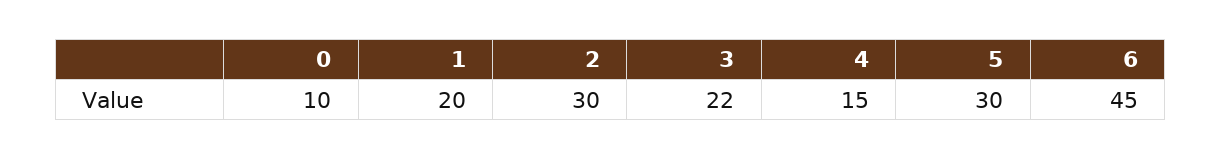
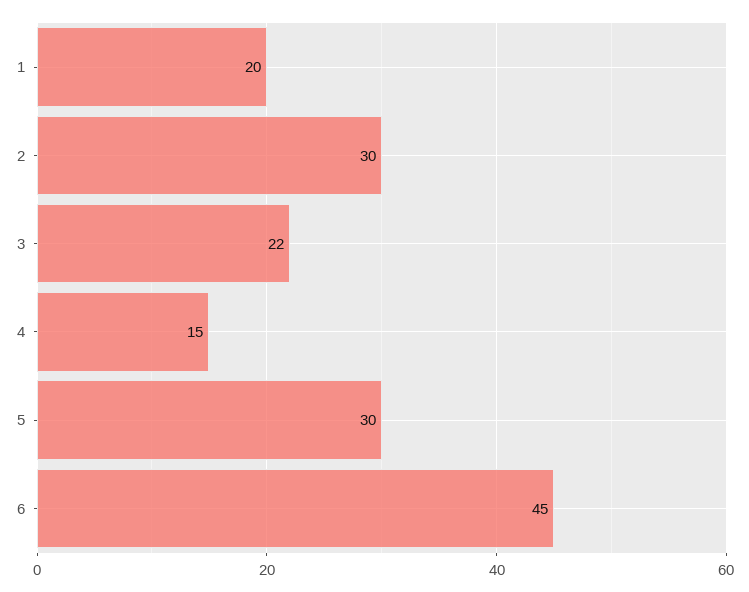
0: 10 -> none

